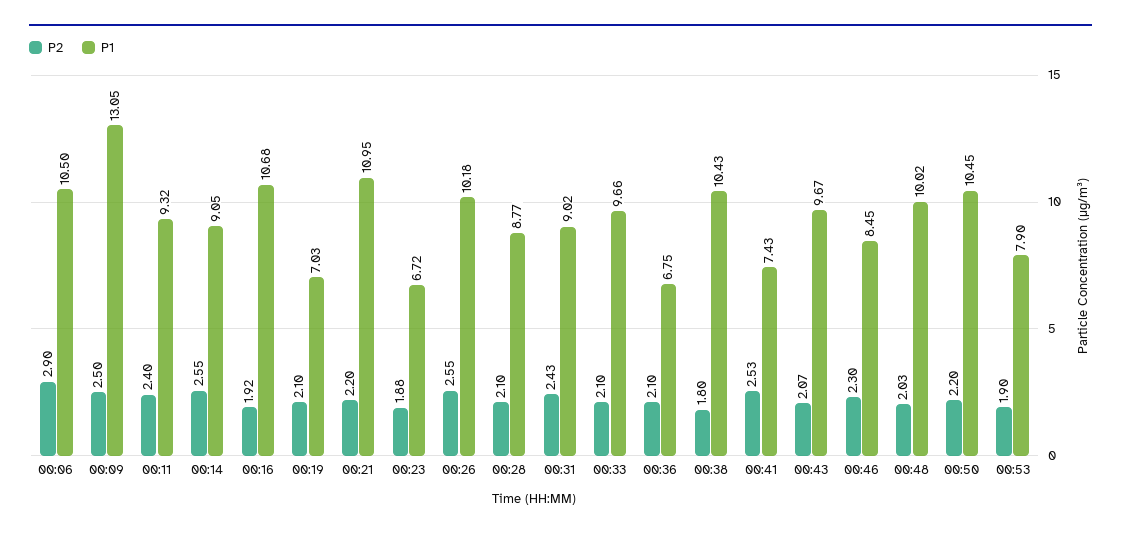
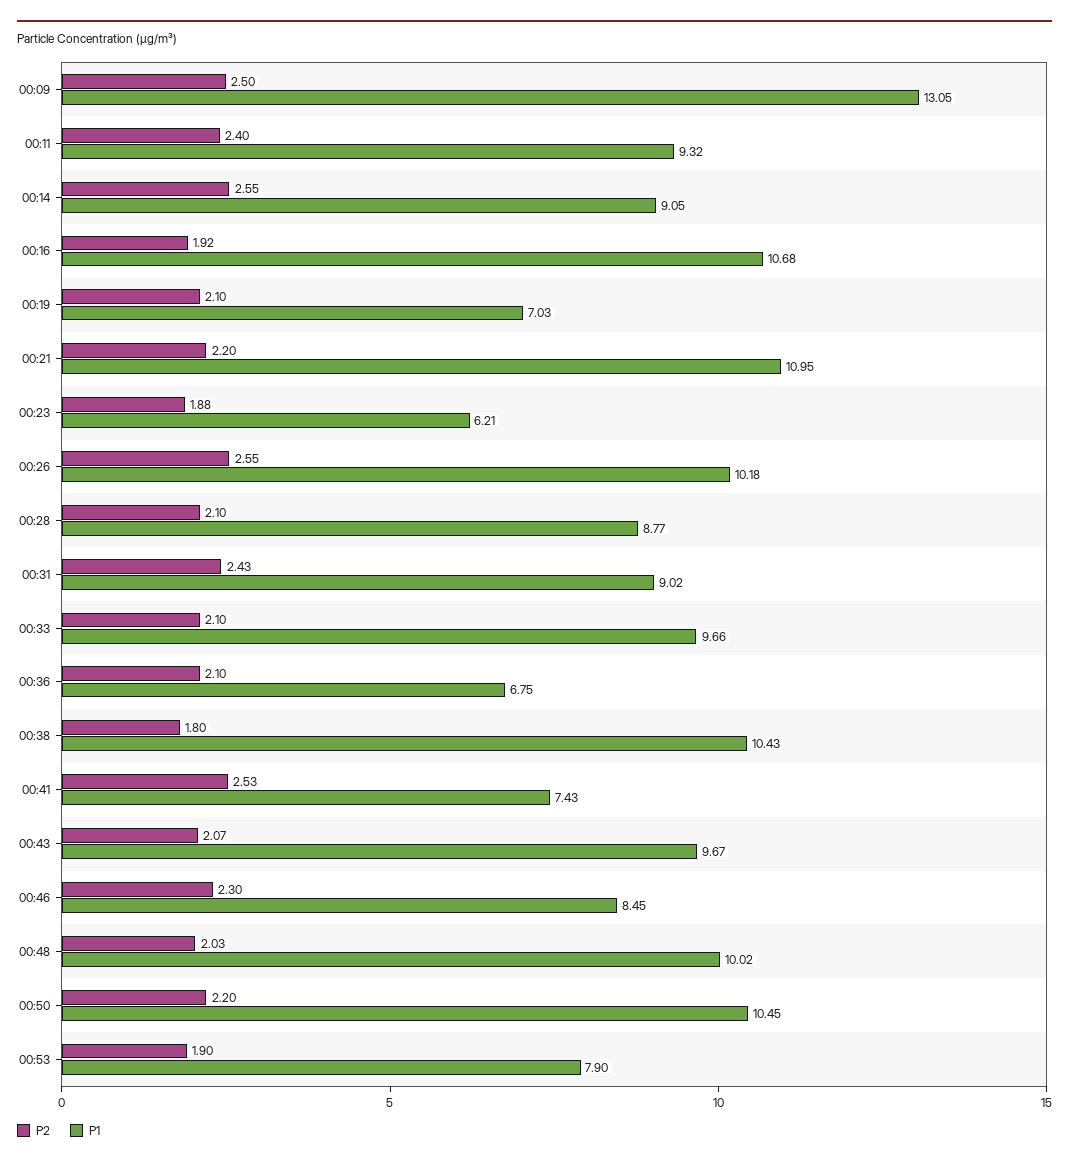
P2, 00:06: 2.9 -> none
P1, 00:06: 10.5 -> none
P1, 00:23: 6.72 -> 6.21

